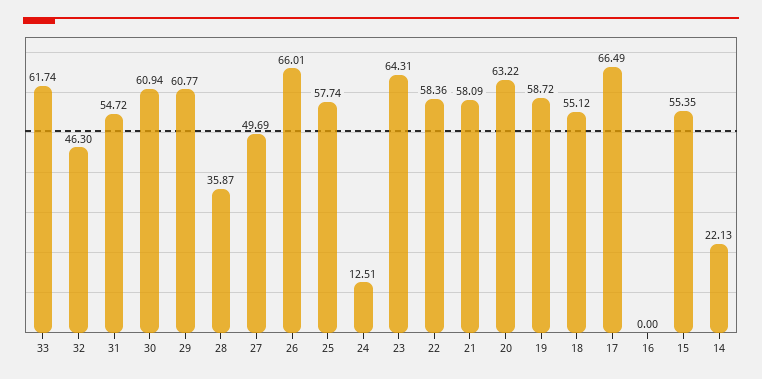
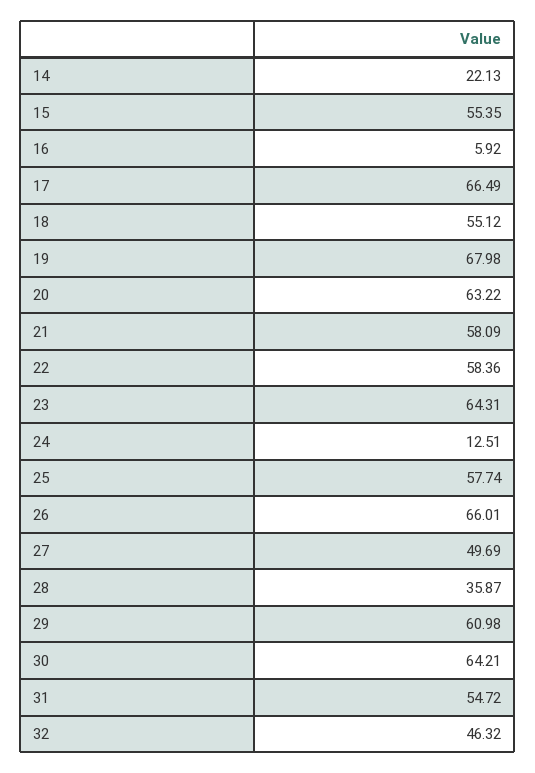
33: 61.74 -> none
32: 46.3 -> 46.32
30: 60.94 -> 64.21
29: 60.77 -> 60.98
19: 58.72 -> 67.98
16: 0 -> 5.92

